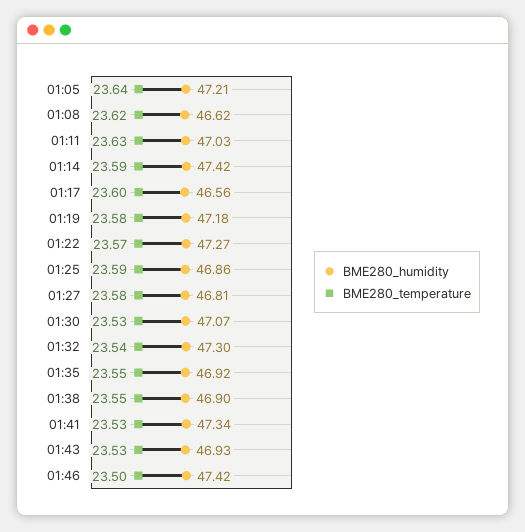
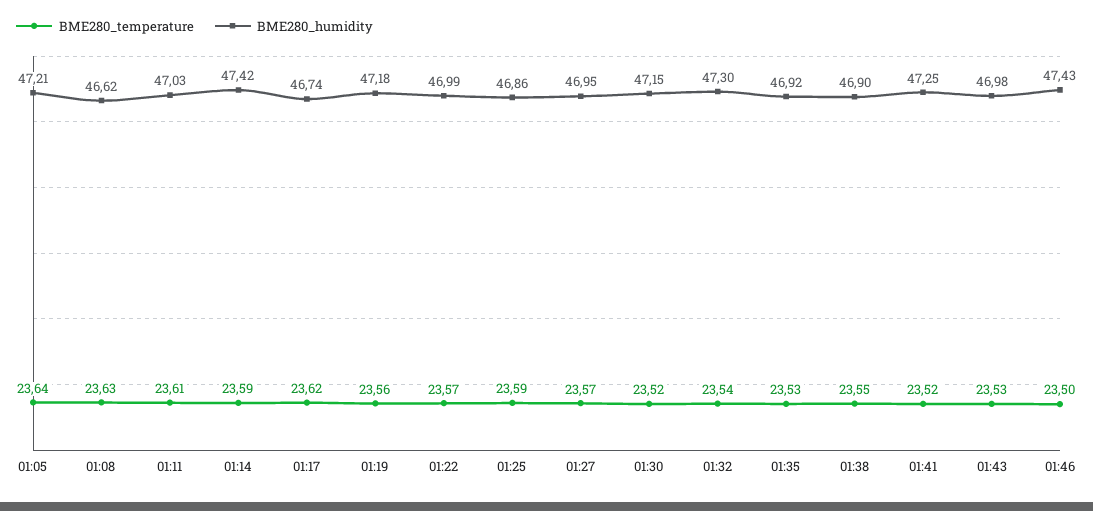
BME280_temperature, 01:08: 23.62 -> 23.63
BME280_temperature, 01:11: 23.63 -> 23.61
BME280_humidity, 01:17: 46.56 -> 46.74
BME280_temperature, 01:17: 23.6 -> 23.62
BME280_temperature, 01:19: 23.58 -> 23.56
BME280_humidity, 01:22: 47.27 -> 46.99
BME280_humidity, 01:27: 46.81 -> 46.95
BME280_temperature, 01:27: 23.58 -> 23.57
BME280_humidity, 01:30: 47.07 -> 47.15
BME280_temperature, 01:30: 23.53 -> 23.52
BME280_temperature, 01:35: 23.55 -> 23.53
BME280_humidity, 01:41: 47.34 -> 47.25
BME280_temperature, 01:41: 23.53 -> 23.52
BME280_humidity, 01:43: 46.93 -> 46.98
BME280_humidity, 01:46: 47.42 -> 47.43

